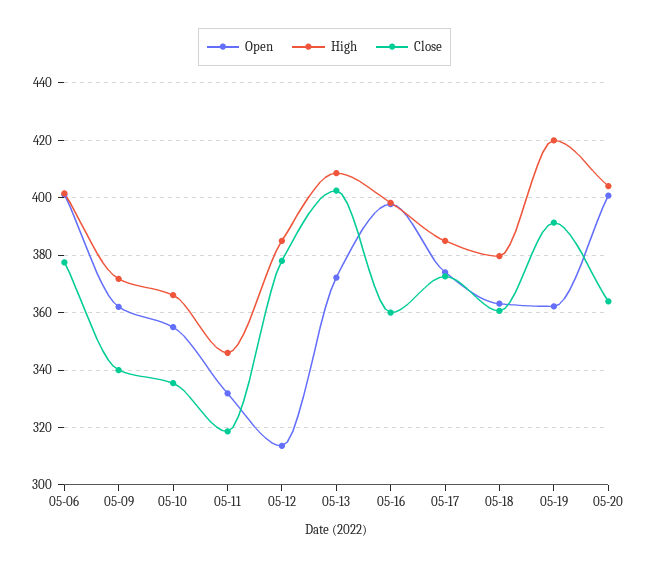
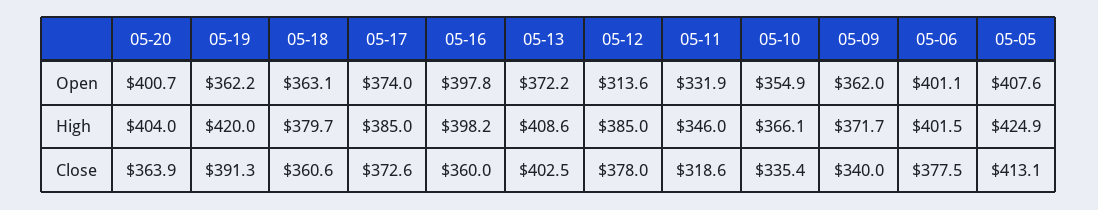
Open, 05-05: none -> 407.6
High, 05-05: none -> 424.9
Close, 05-05: none -> 413.1

